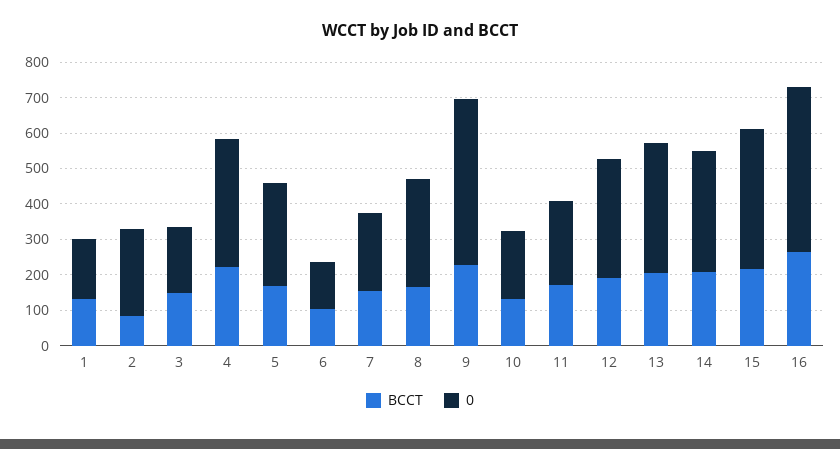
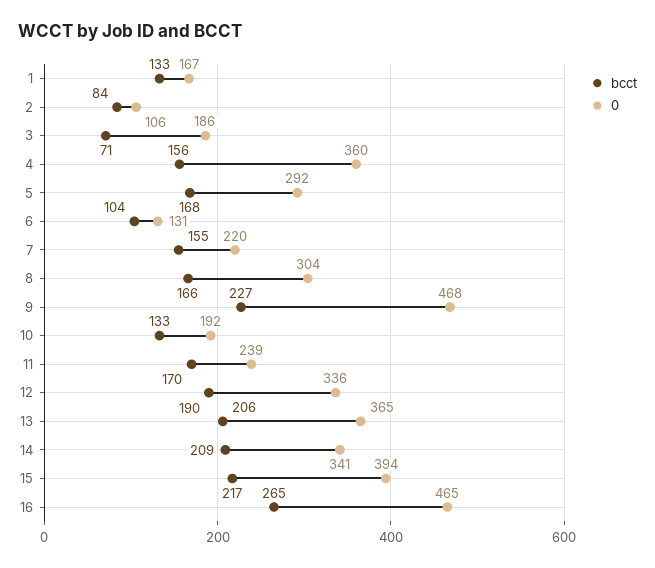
0, 2: 250 -> 106
BCCT, 3: 150 -> 71
BCCT, 4: 225 -> 156

